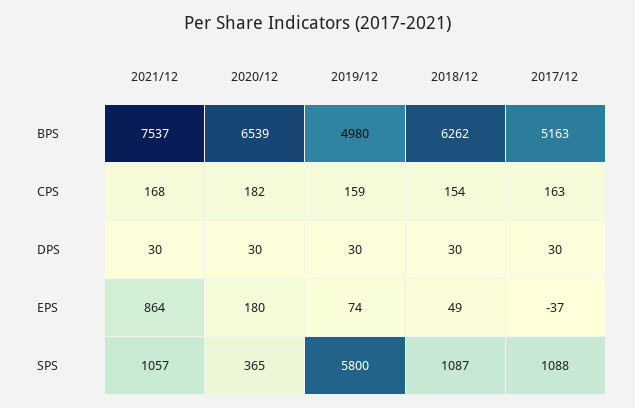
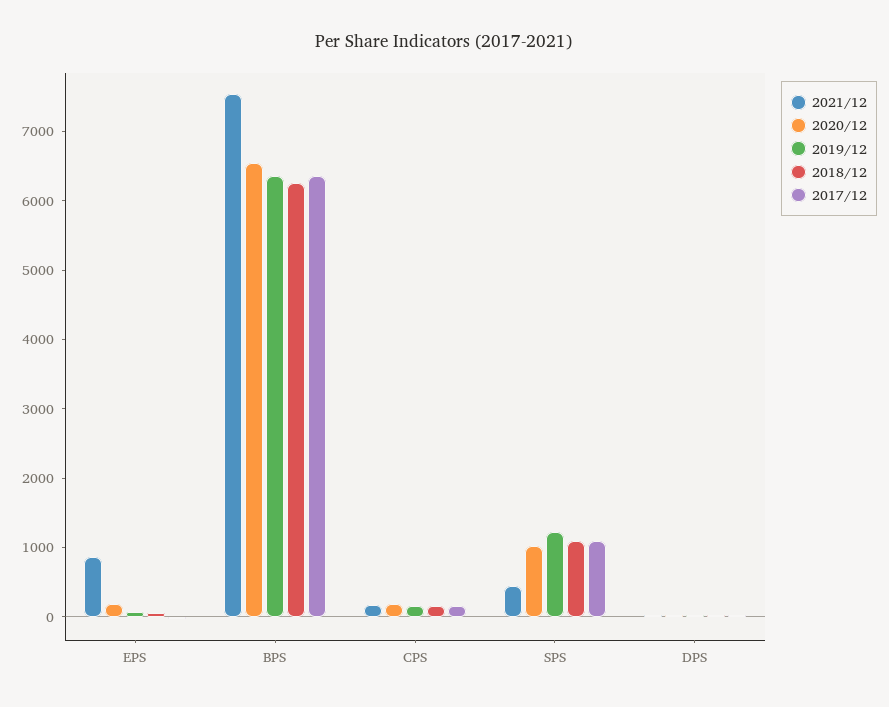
2019/12, BPS: 4980 -> 6400
2017/12, BPS: 5163 -> 6400
2021/12, SPS: 1057 -> 400
2020/12, SPS: 365 -> 1000
2019/12, SPS: 5800 -> 1200

